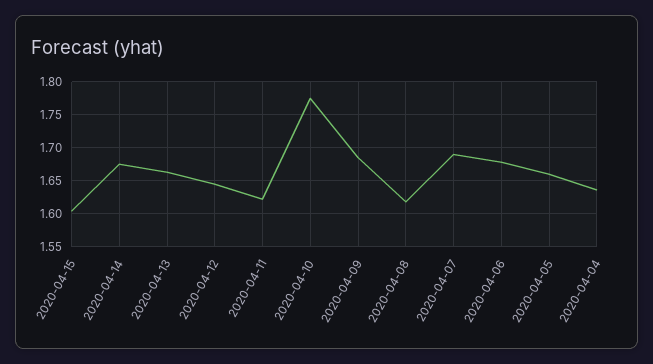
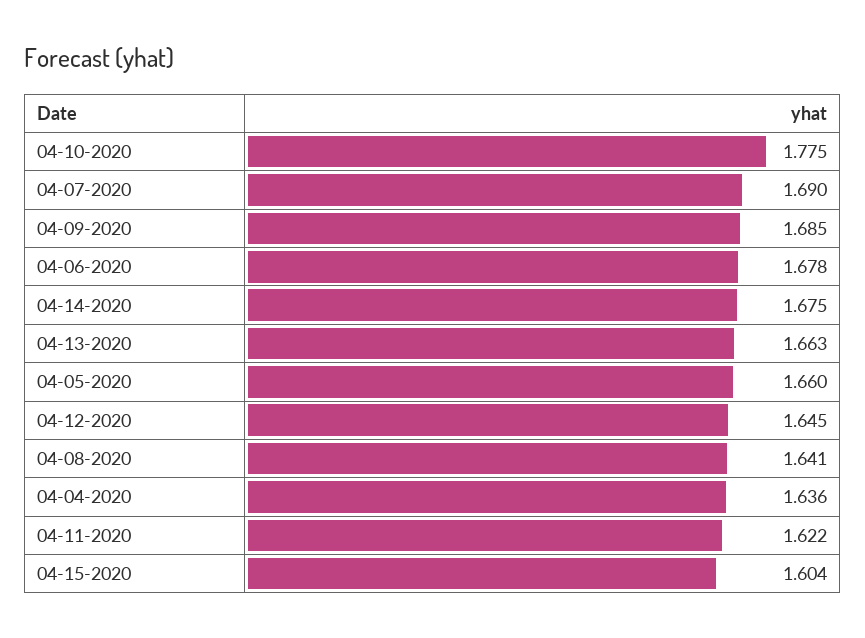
2020-04-08: 1.62 -> 1.641

